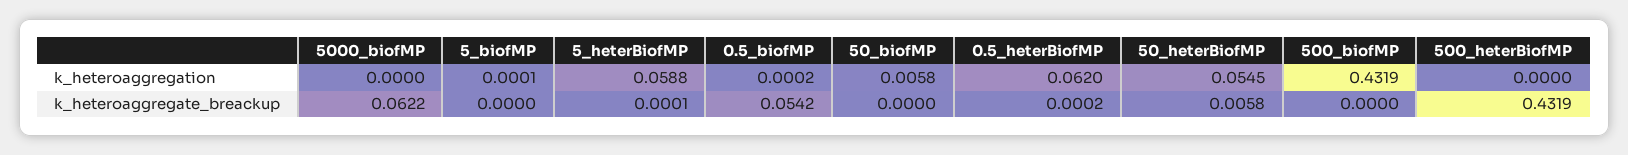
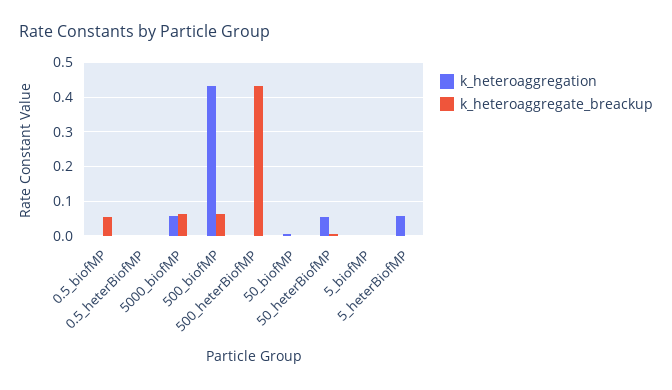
k_heteroaggregation, 5000_biofMP: 0 -> 0.06
k_heteroaggregation, 0.5_heterBiofMP: 0.062 -> 0
k_heteroaggregate_breackup, 500_biofMP: 0 -> 0.06

